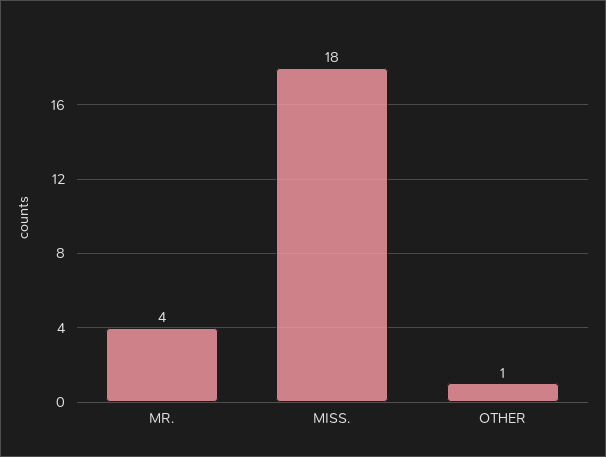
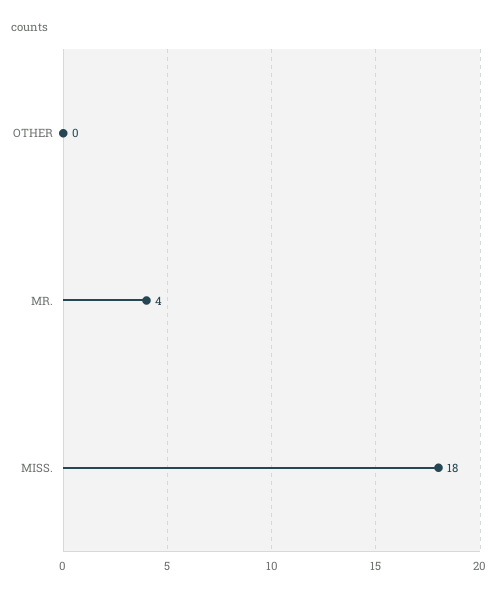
OTHER: 1 -> 0

